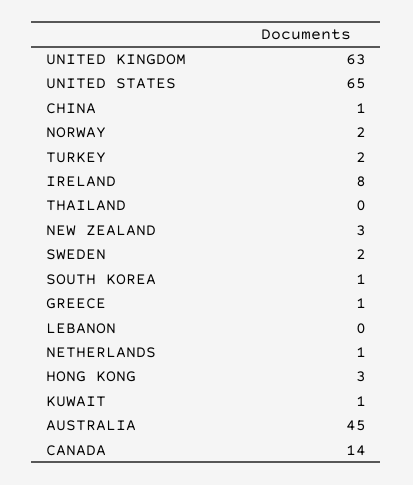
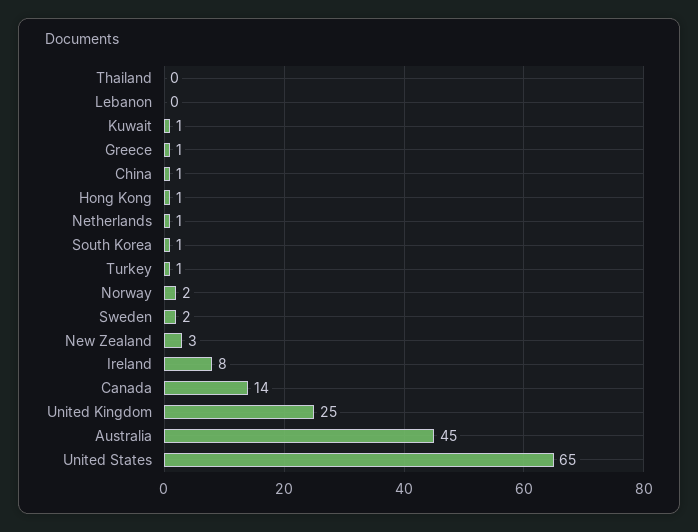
UNITED KINGDOM: 63 -> 25
TURKEY: 2 -> 1
HONG KONG: 3 -> 1

